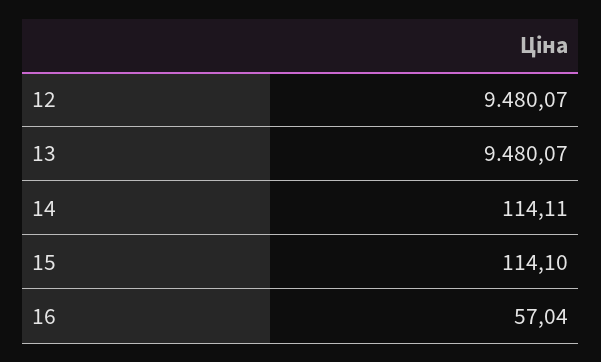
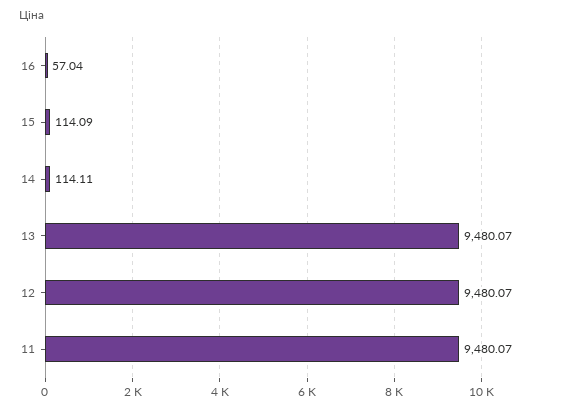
15: 114.1 -> 114.09
11: none -> 9480.07

